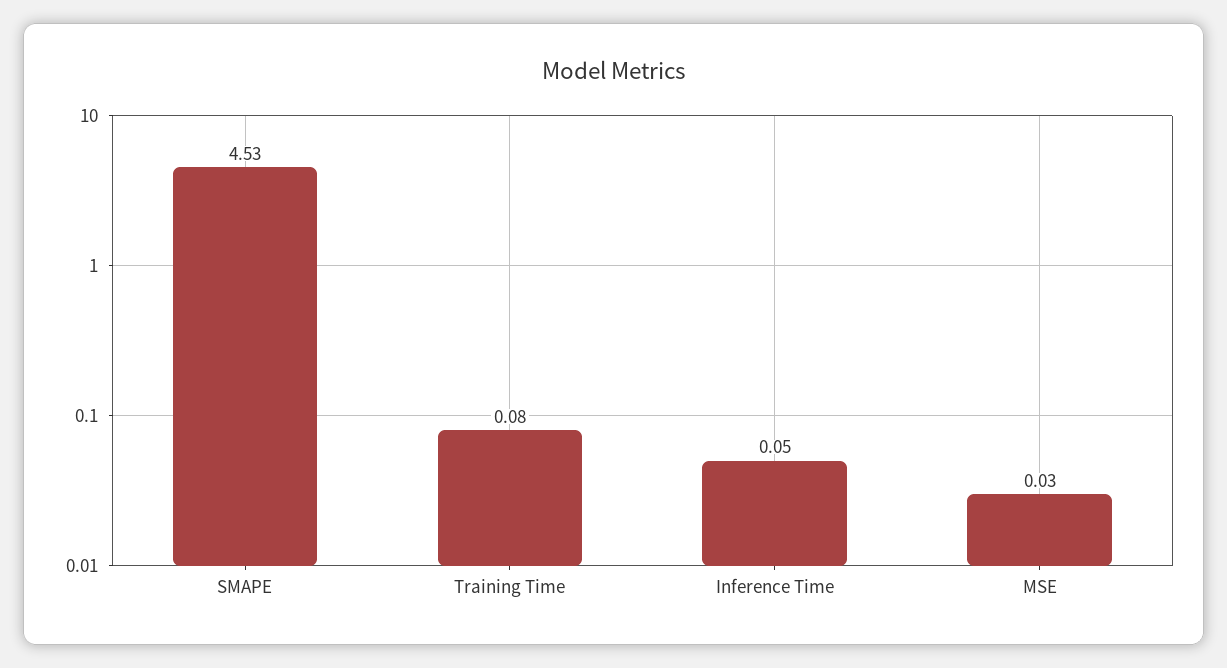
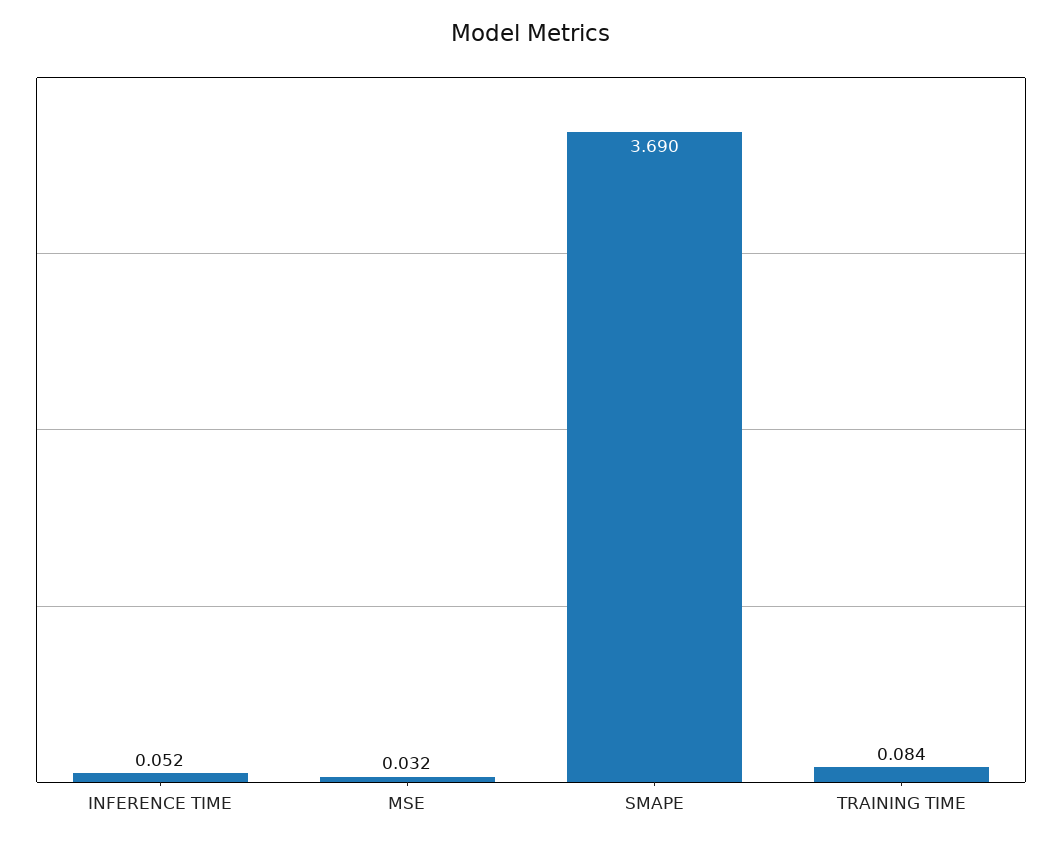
SMAPE: 4.53 -> 3.69

